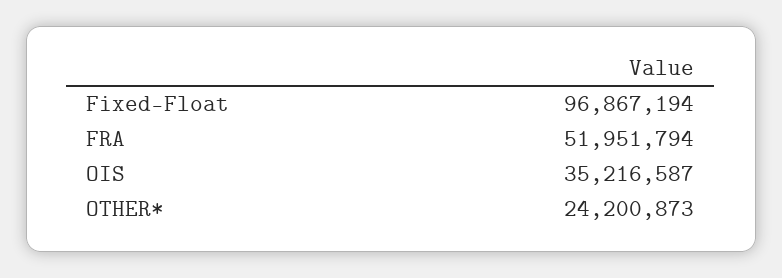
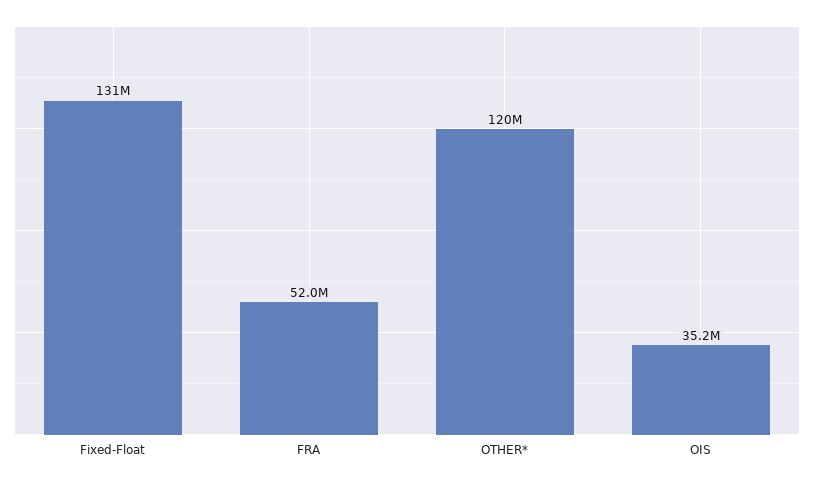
Fixed-Float: 96867194 -> 131000000
OTHER*: 24200873 -> 120000000

